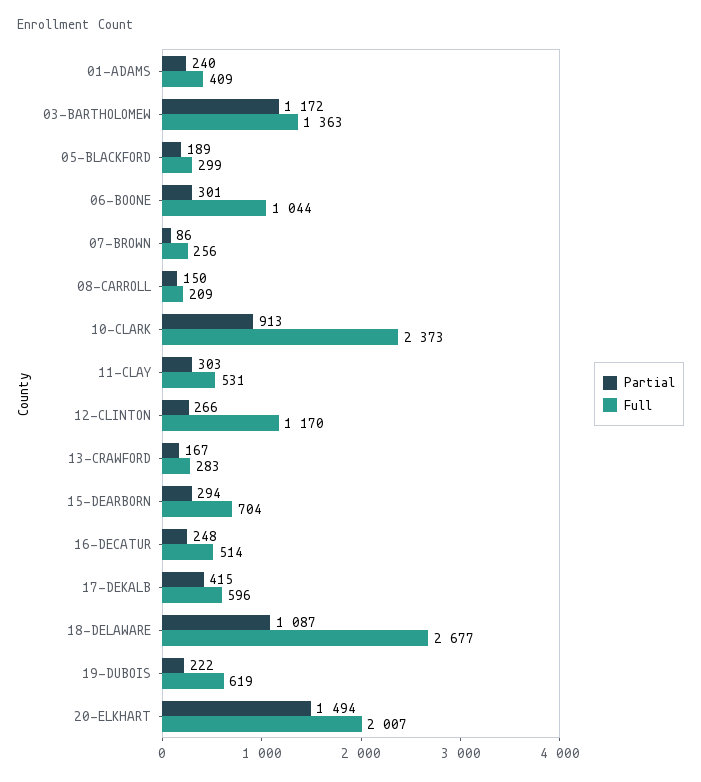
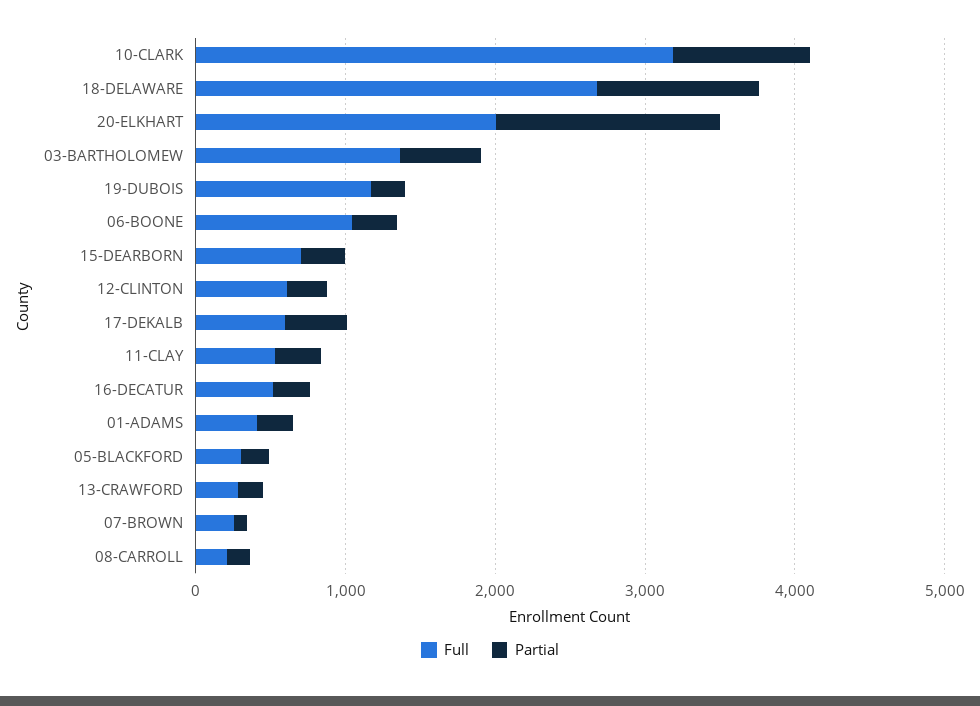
Partial, 03-BARTHOLOMEW: 1172 -> 600
Full, 10-CLARK: 2373 -> 3200
Full, 12-CLINTON: 1170 -> 600
Full, 19-DUBOIS: 619 -> 1200

